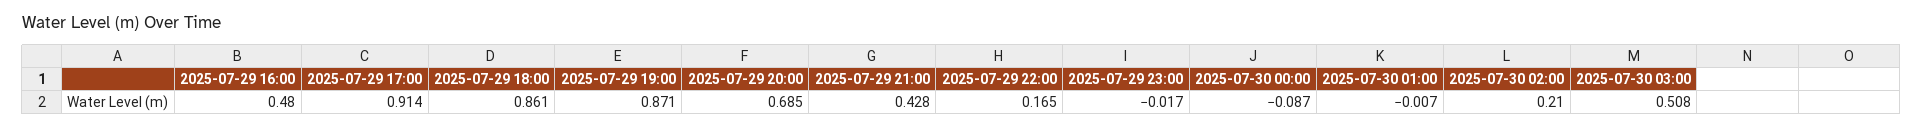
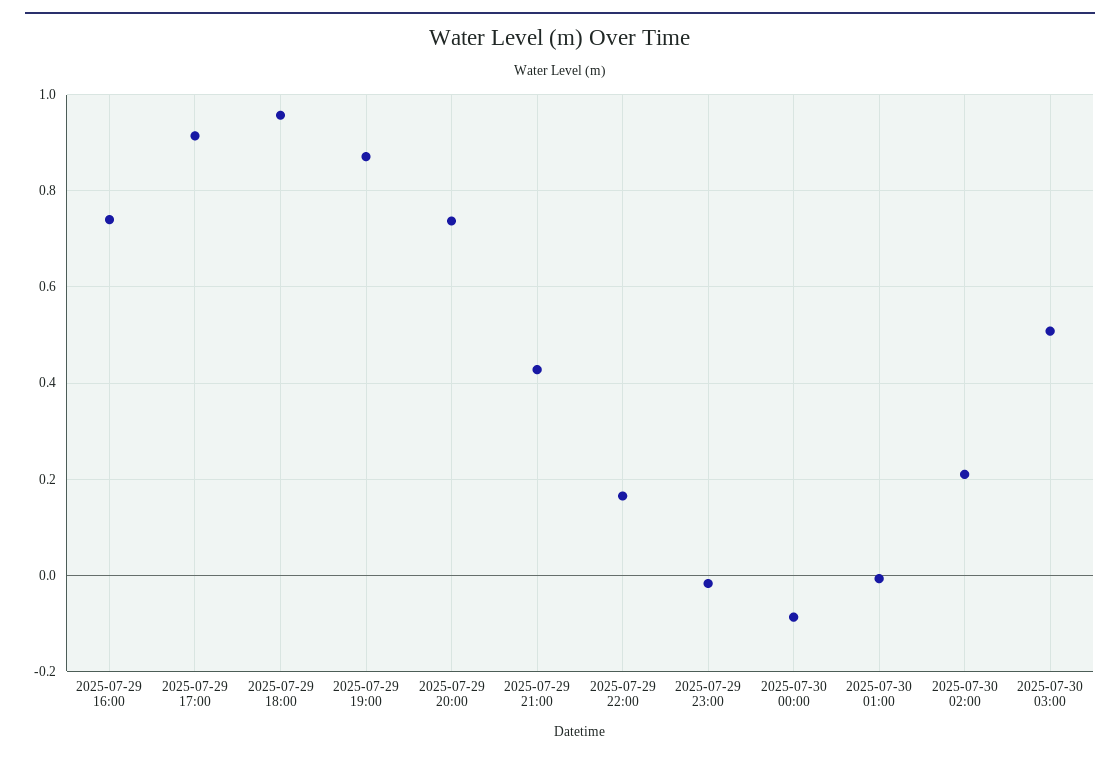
2025-07-29 16:00: 0.48 -> 0.74
2025-07-29 18:00: 0.861 -> 0.96
2025-07-29 20:00: 0.685 -> 0.74

